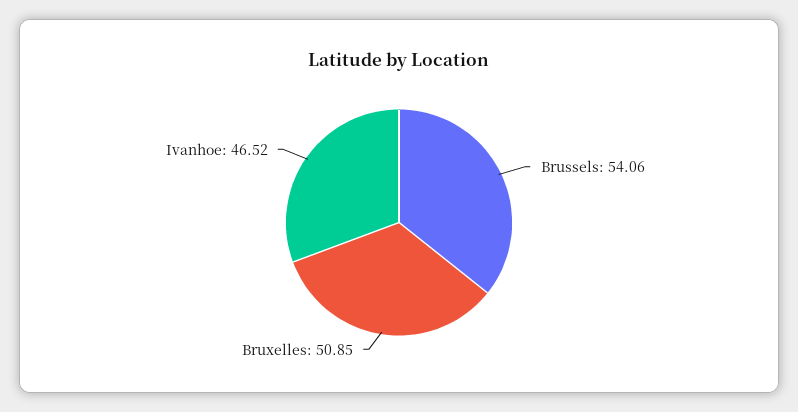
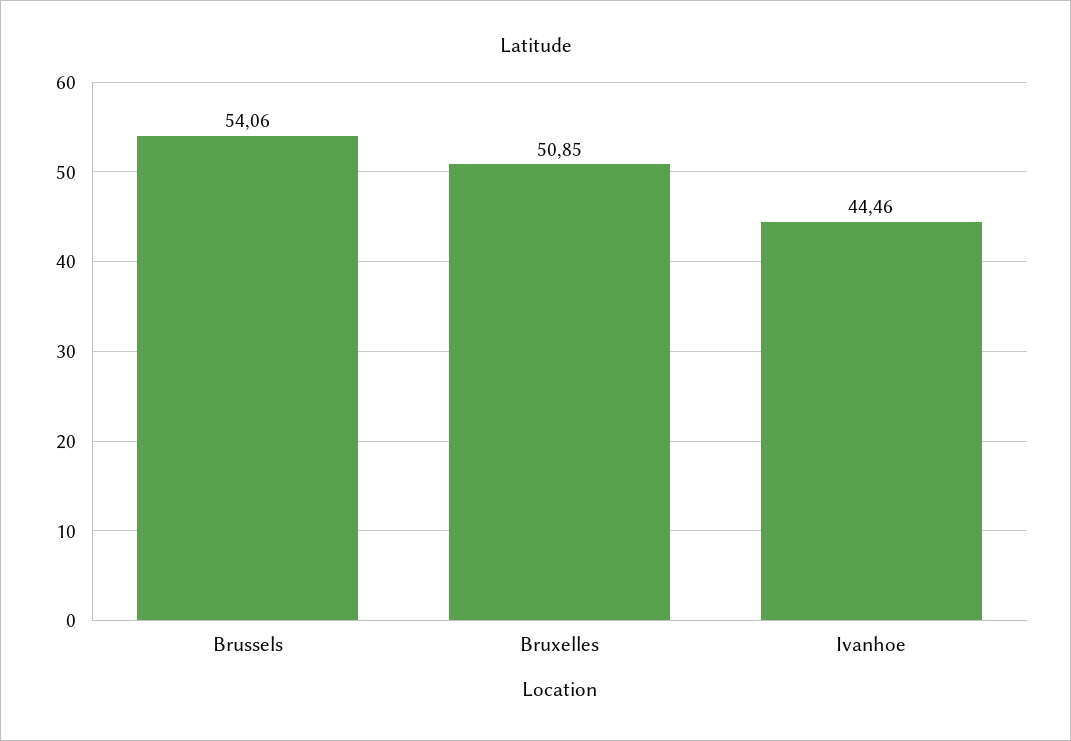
Ivanhoe: 46.52 -> 44.46

